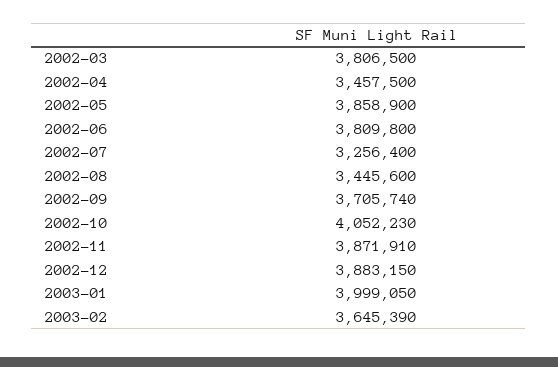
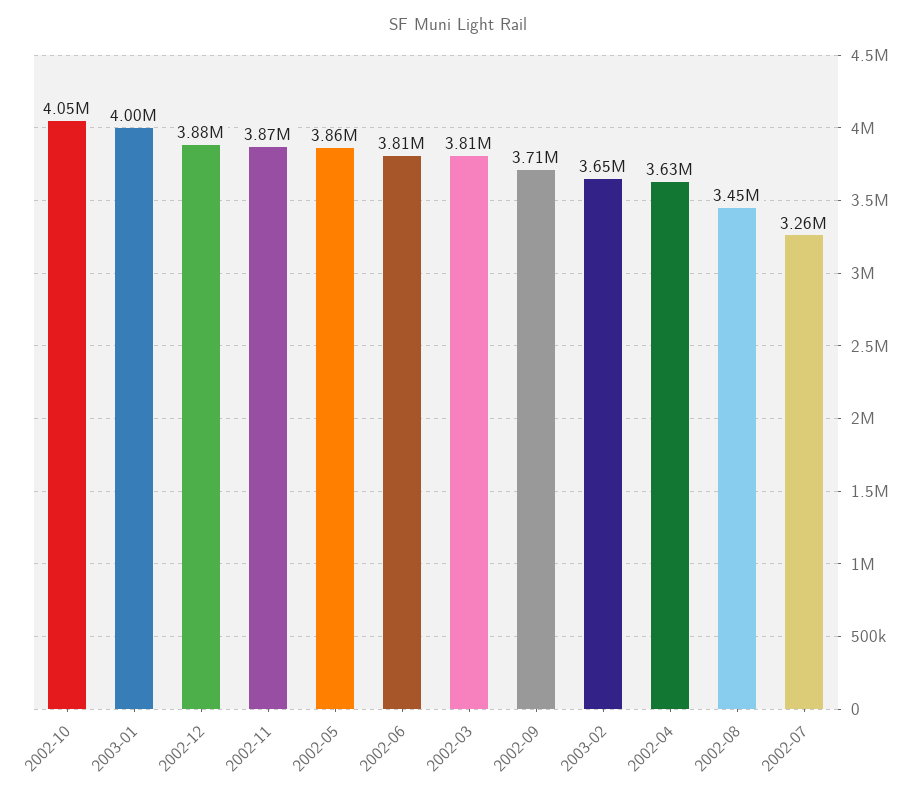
2002-04: 3457500 -> 3630000

